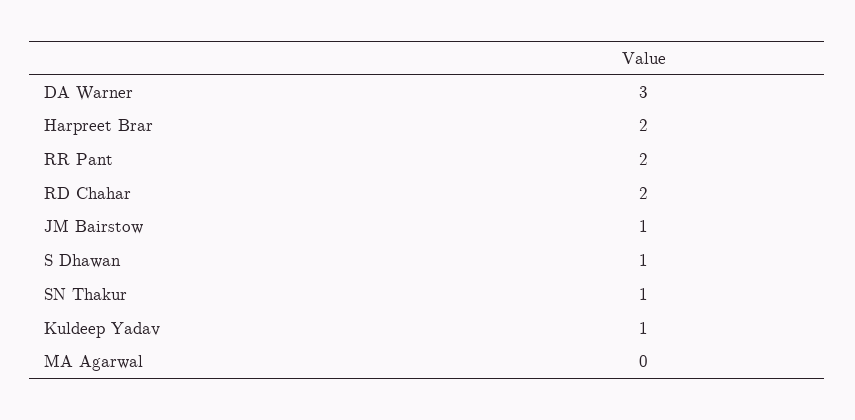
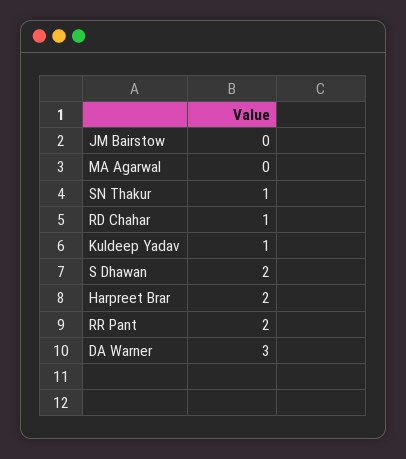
RD Chahar: 2 -> 1
JM Bairstow: 1 -> 0
S Dhawan: 1 -> 2

